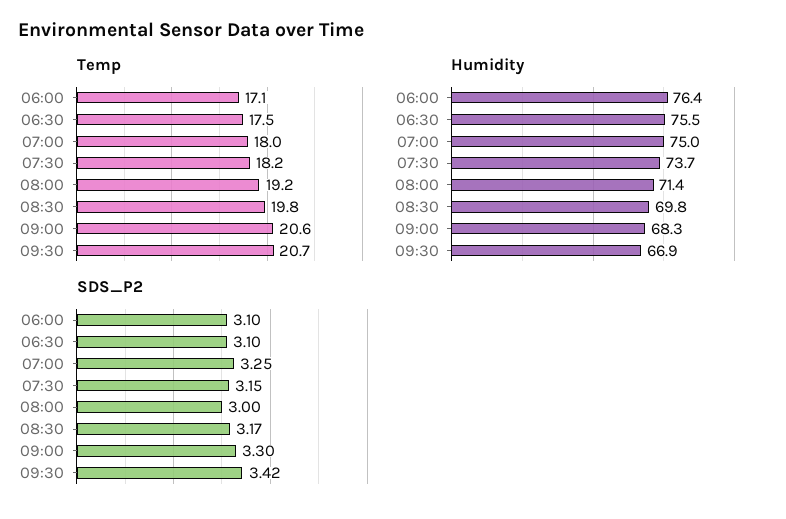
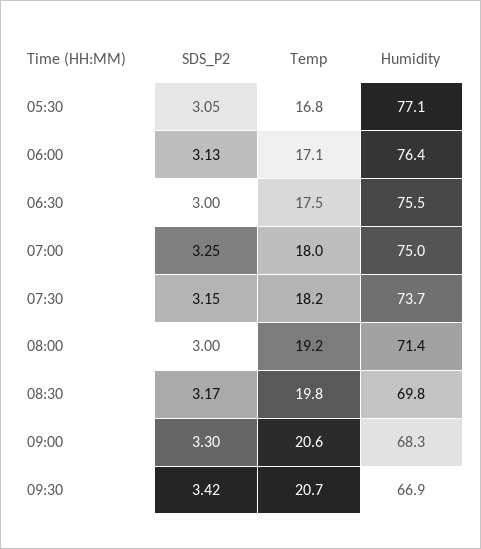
SDS_P2, 06:00: 3.1 -> 3.13
SDS_P2, 06:30: 3.1 -> 3
SDS_P2, 05:30: none -> 3.05
Temp, 05:30: none -> 16.8
Humidity, 05:30: none -> 77.1

